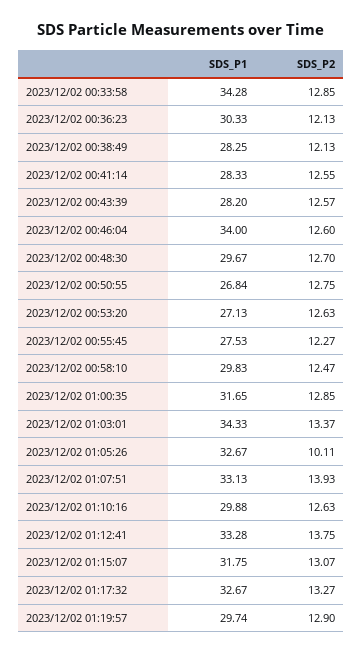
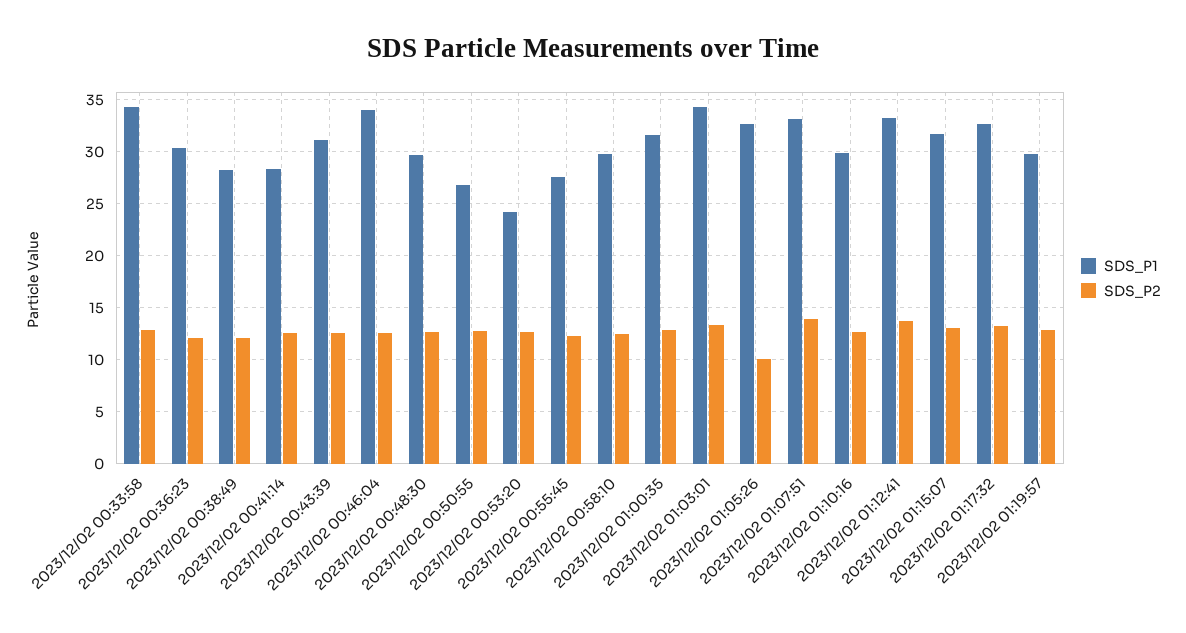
SDS_P1, 2023/12/02 00:43:39: 28.2 -> 31
SDS_P1, 2023/12/02 00:53:20: 27.13 -> 24

